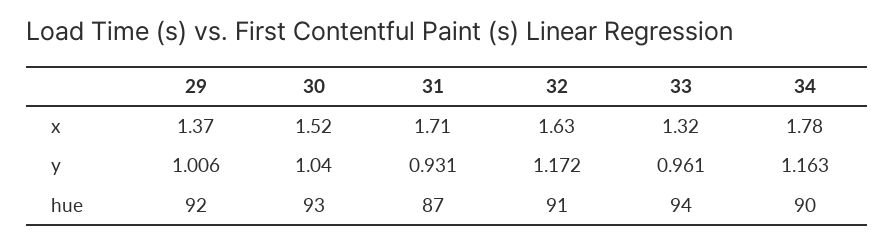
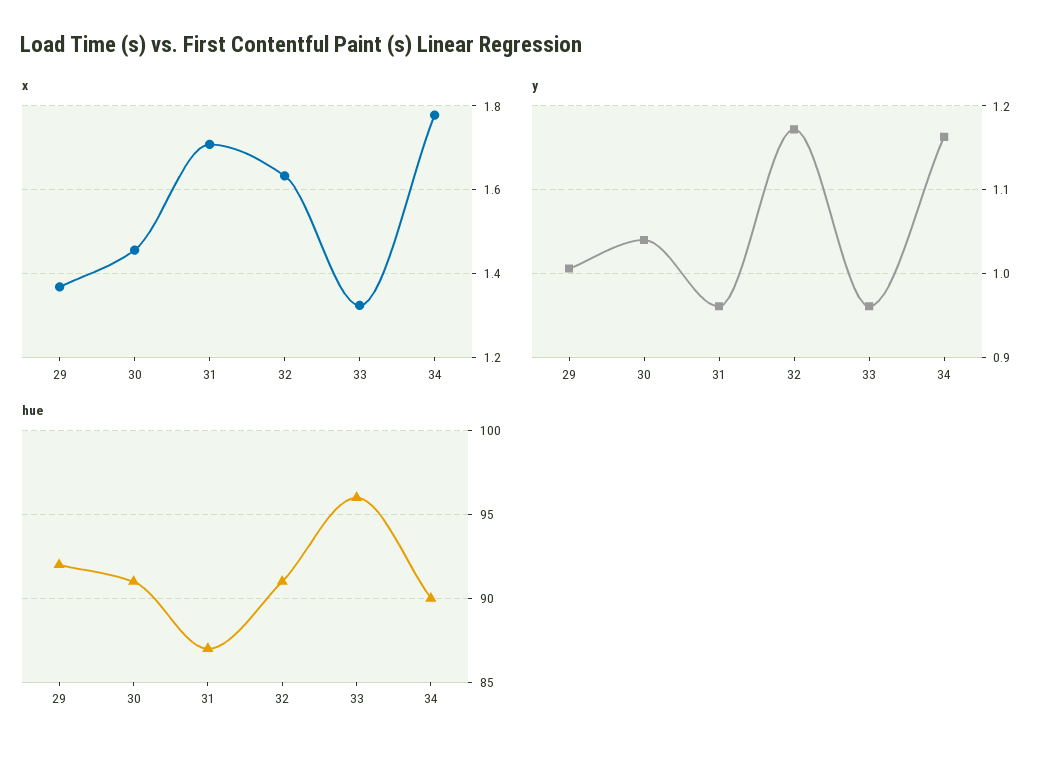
x, 30: 1.52 -> 1.46
y, 31: 0.931 -> 0.96
hue, 30: 93 -> 91
hue, 33: 94 -> 96

